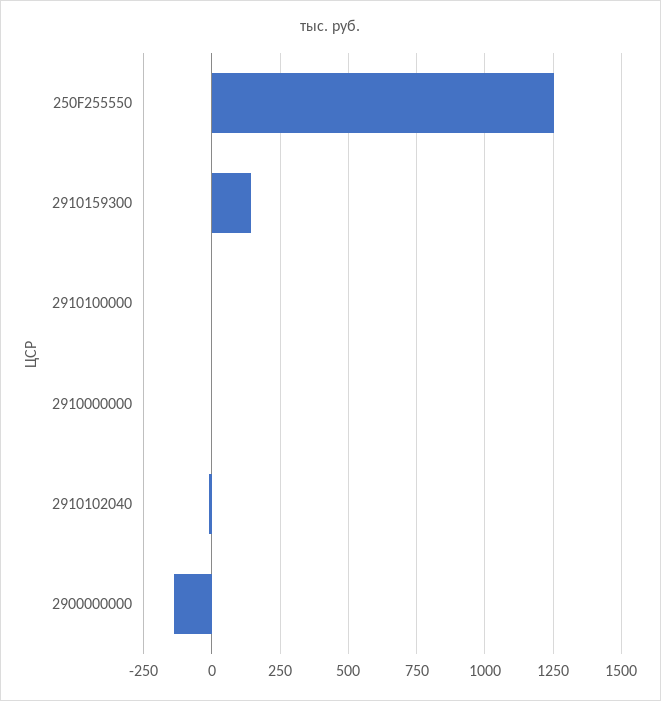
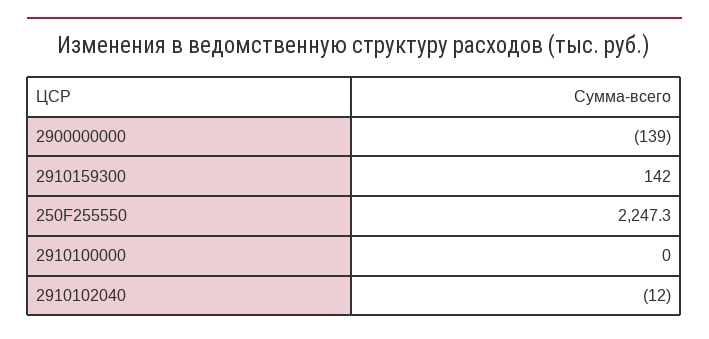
250F255550: 1250 -> 2247.3
2910000000: 0 -> none

